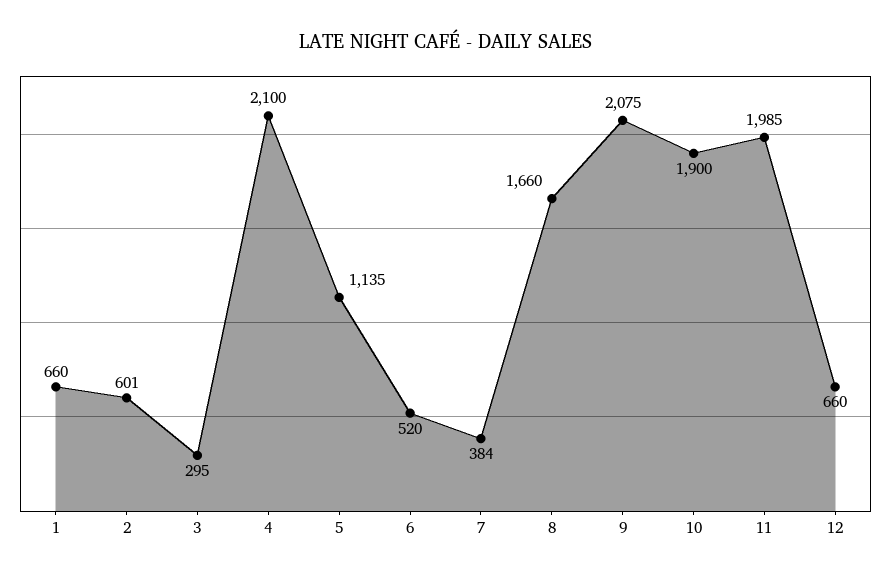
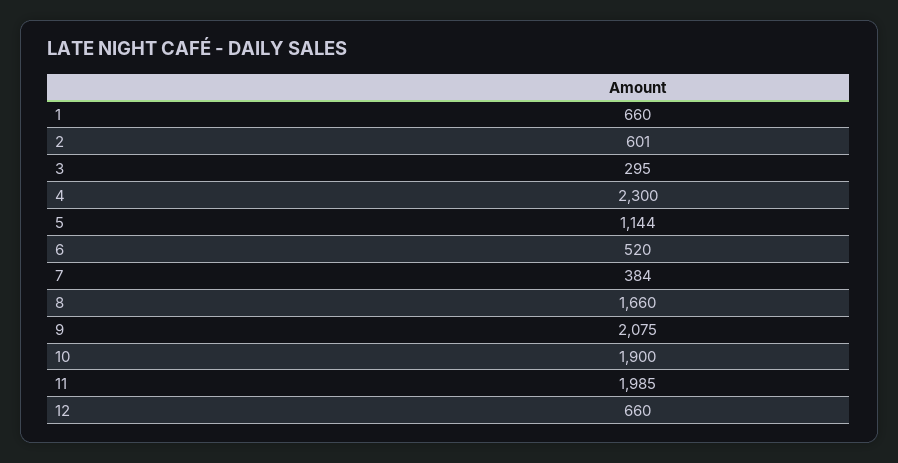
4: 2100 -> 2300
5: 1135 -> 1144

